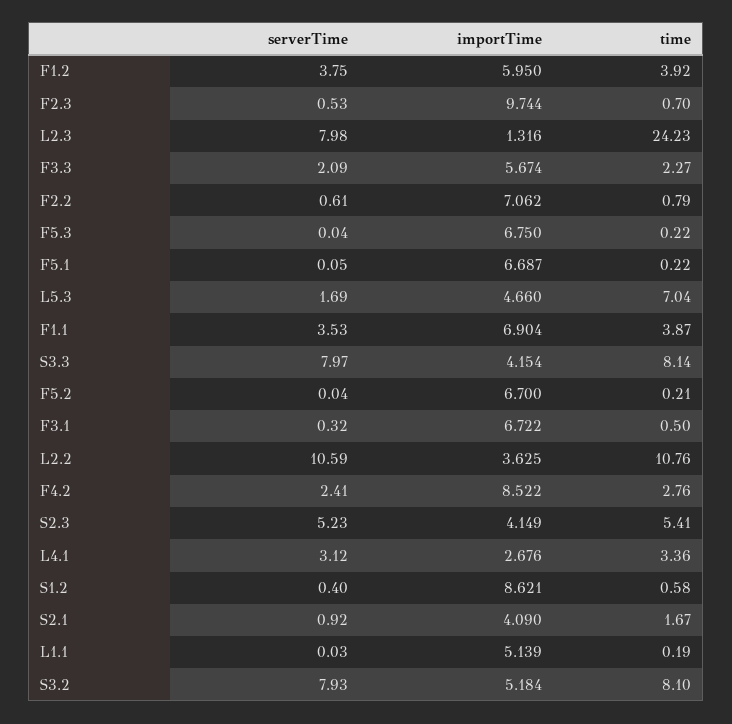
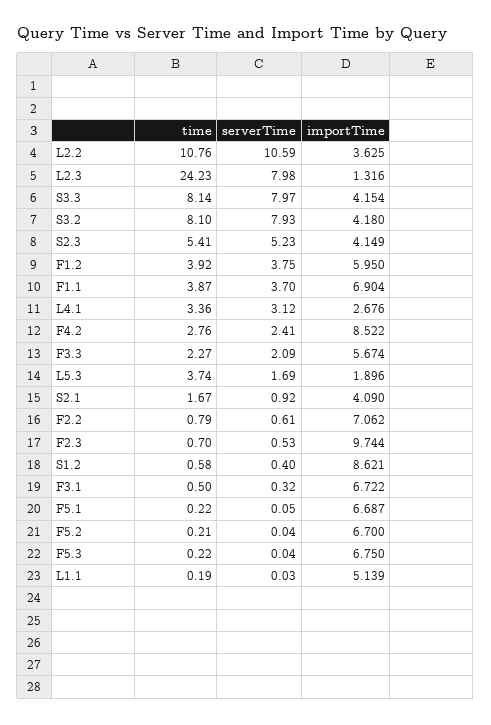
importTime, L5.3: 4.66 -> 1.896
time, L5.3: 7.04 -> 3.74
serverTime, F1.1: 3.53 -> 3.7
importTime, S3.2: 5.184 -> 4.18

